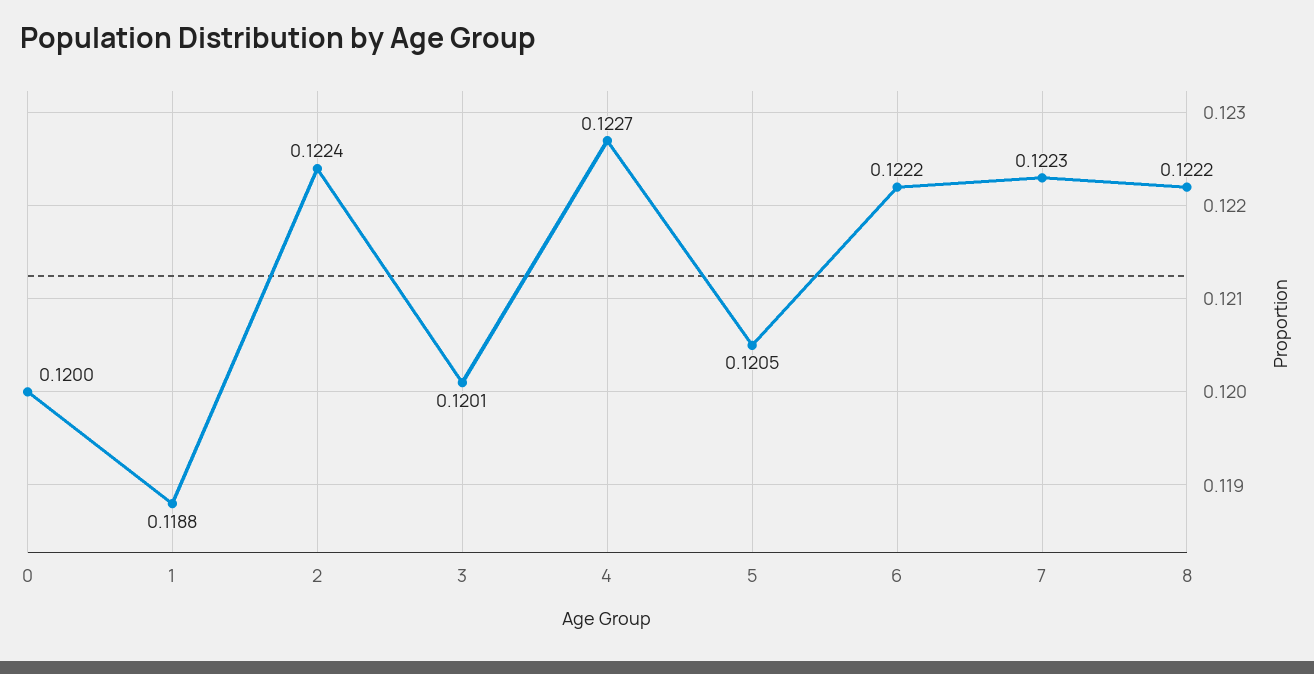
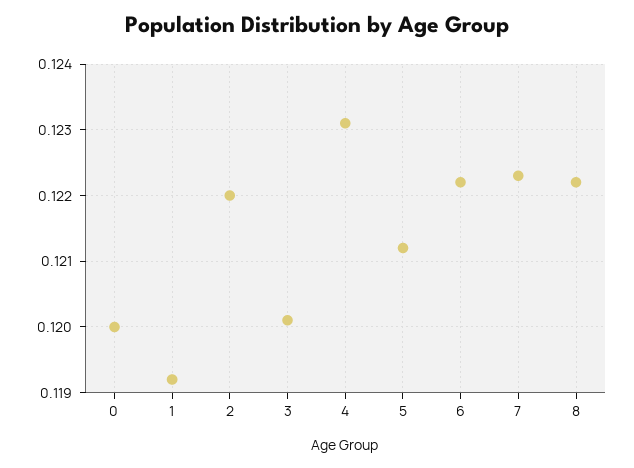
1: 0.1188 -> 0.1192
2: 0.1224 -> 0.122
4: 0.1227 -> 0.1231
5: 0.1205 -> 0.1212

